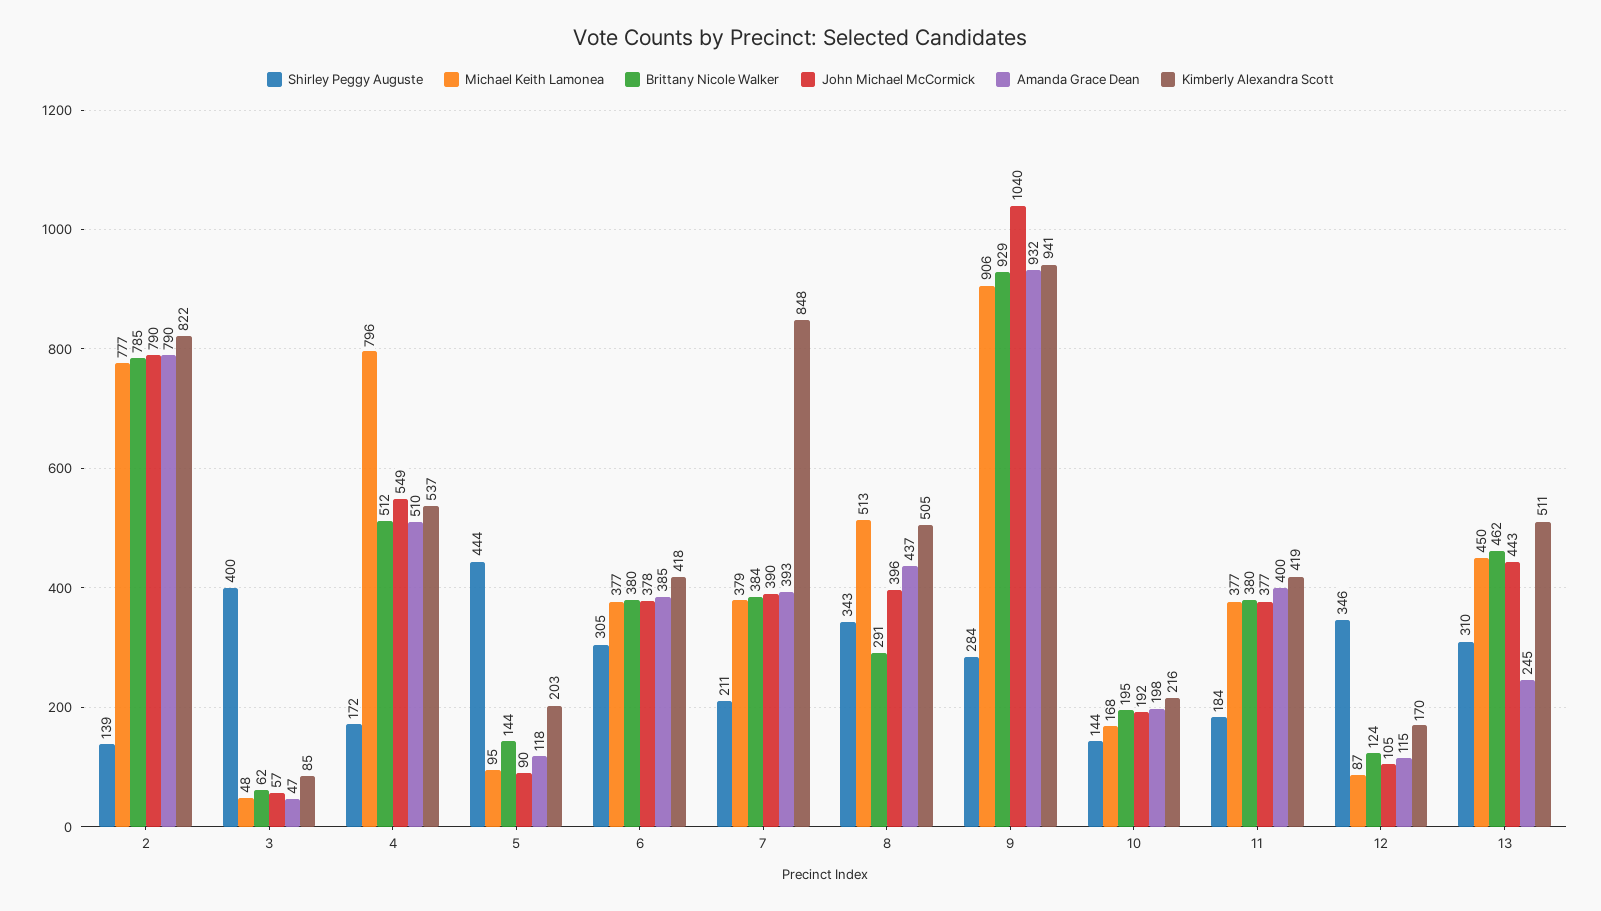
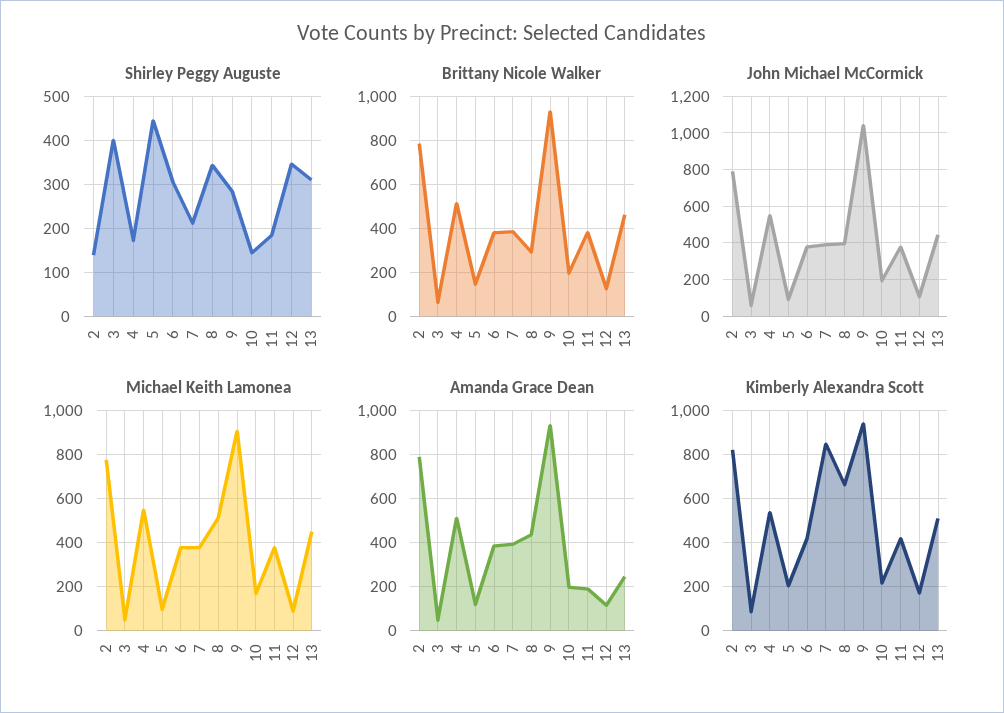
Michael Keith Lamonea, 4: 796 -> 550
Kimberly Alexandra Scott, 8: 505 -> 650
Amanda Grace Dean, 11: 400 -> 200

